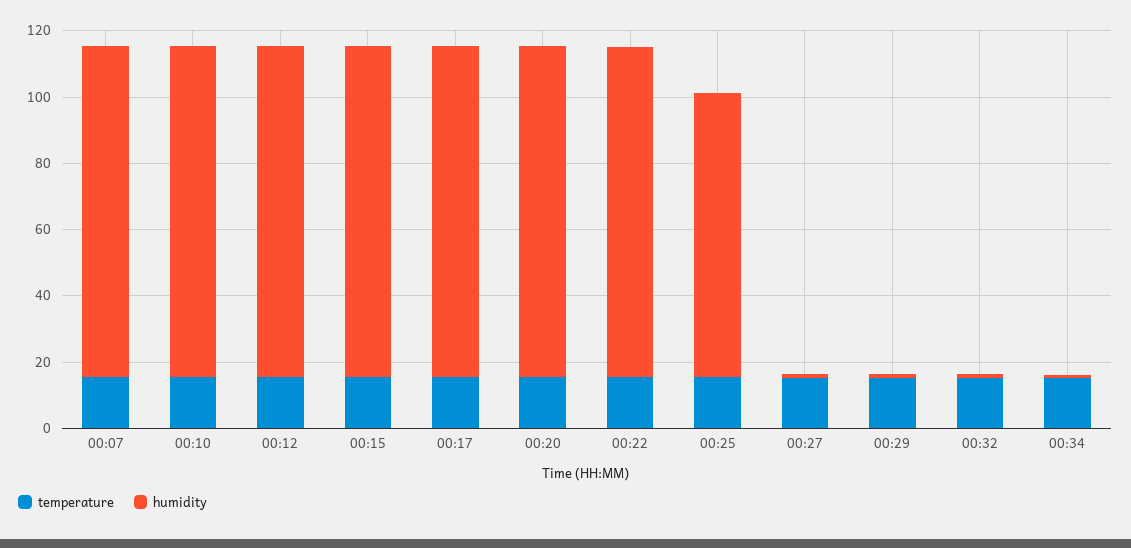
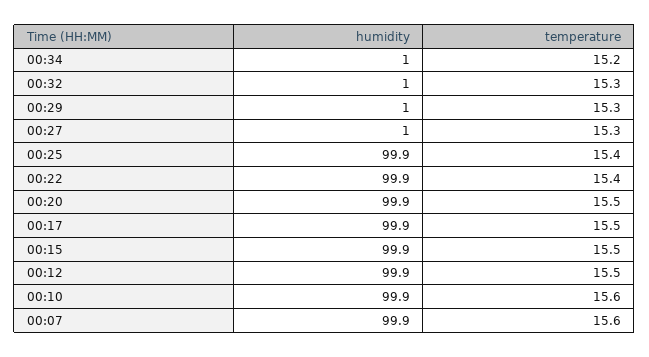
humidity, 00:25: 85 -> 99.9

